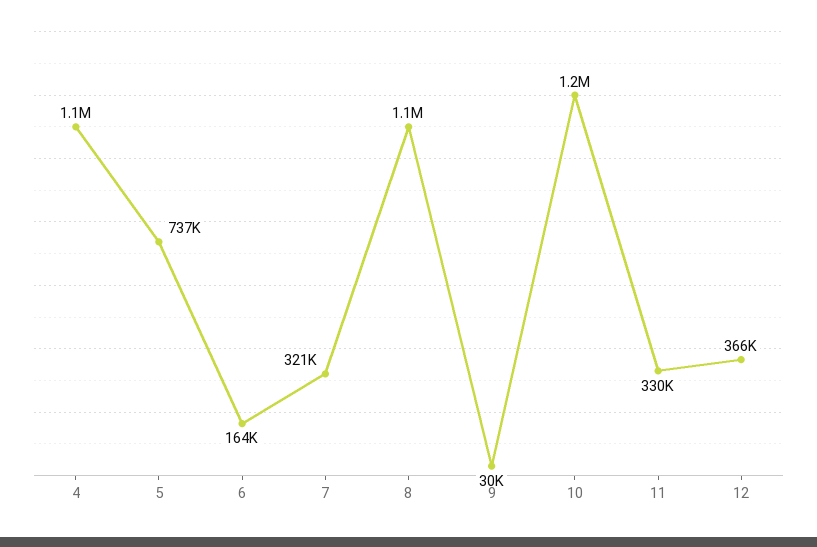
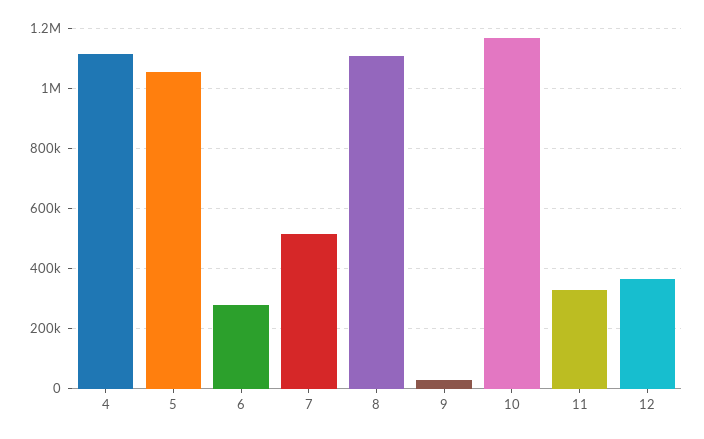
5: 737000 -> 1060000
6: 164000 -> 280000
7: 321000 -> 520000

